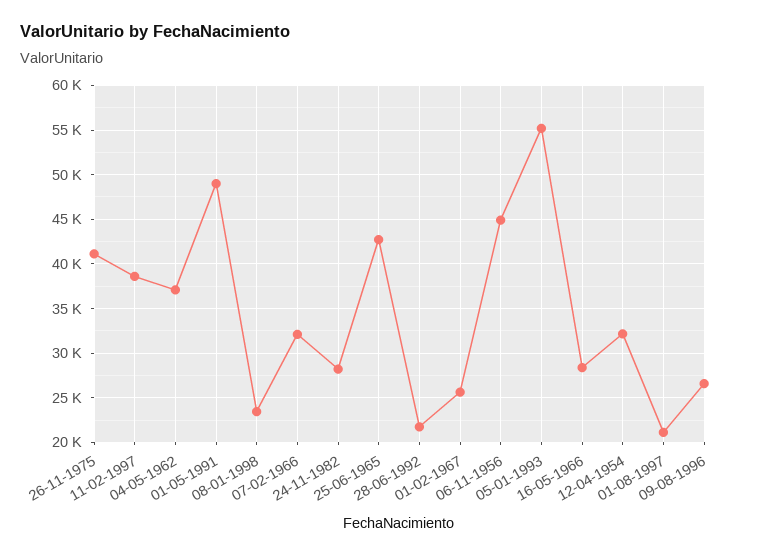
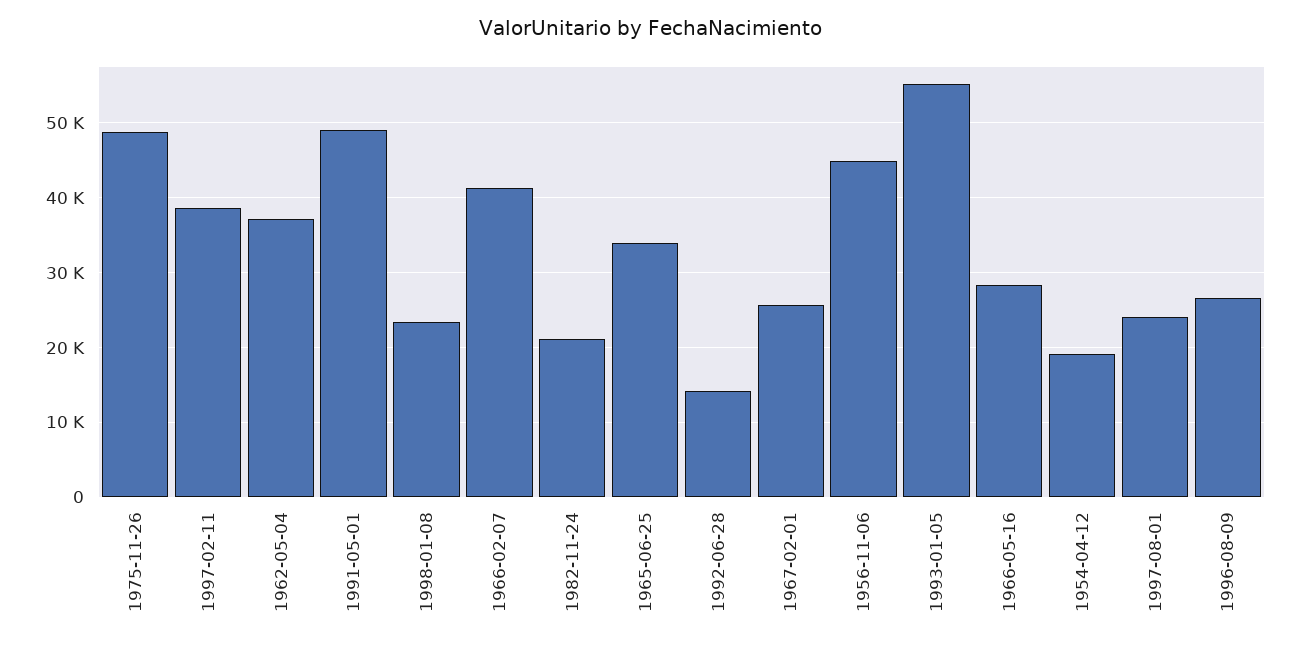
26-11-1975: 41000 -> 49000
07-02-1966: 32000 -> 41000
24-11-1982: 28000 -> 21000
25-06-1965: 43000 -> 34000
28-06-1992: 22000 -> 14000
12-04-1954: 32000 -> 19000
01-08-1997: 21000 -> 24000

